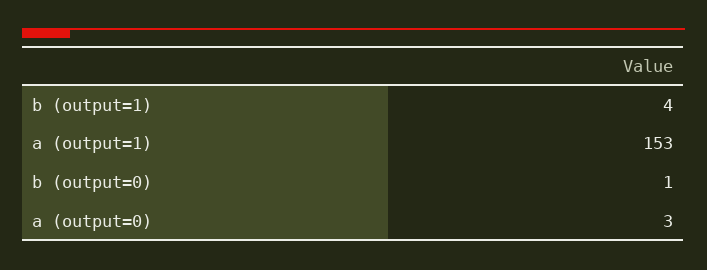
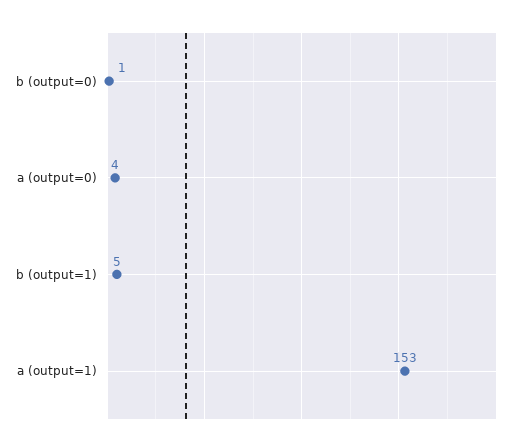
b (output=1): 4 -> 5
a (output=0): 3 -> 4

